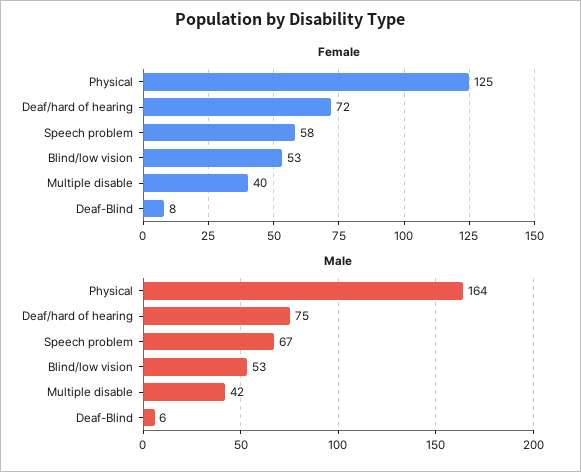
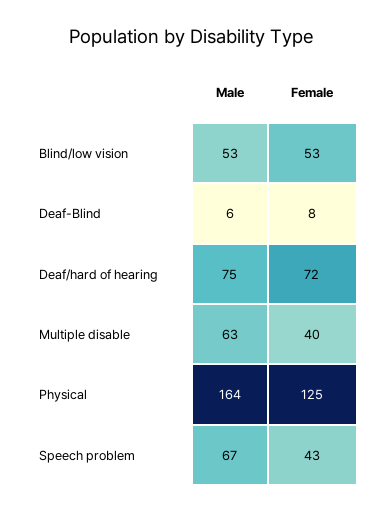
Female, Speech problem: 58 -> 43
Male, Multiple disable: 42 -> 63

